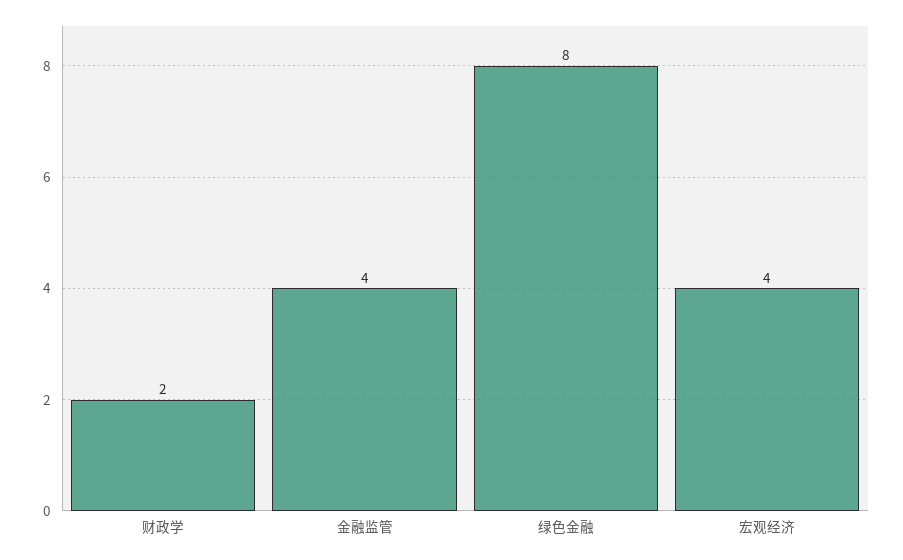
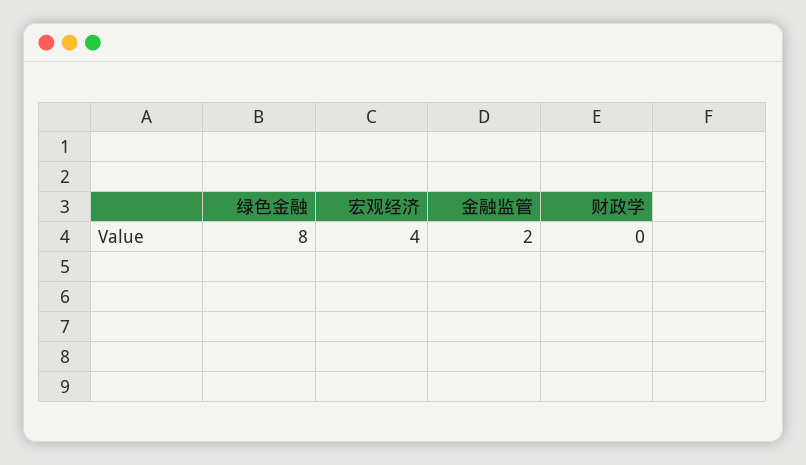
财政学: 2 -> 0
金融监管: 4 -> 2

